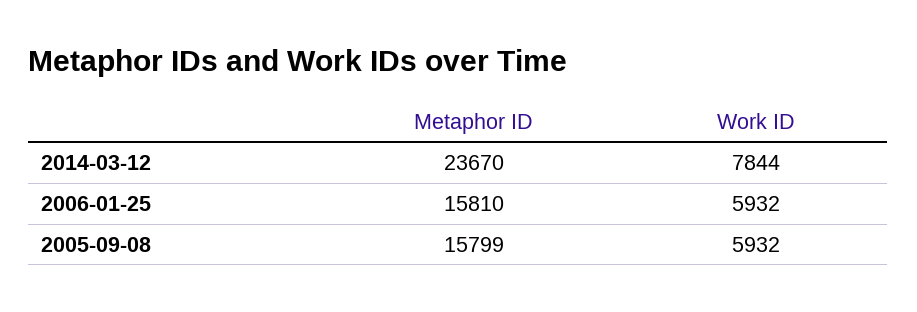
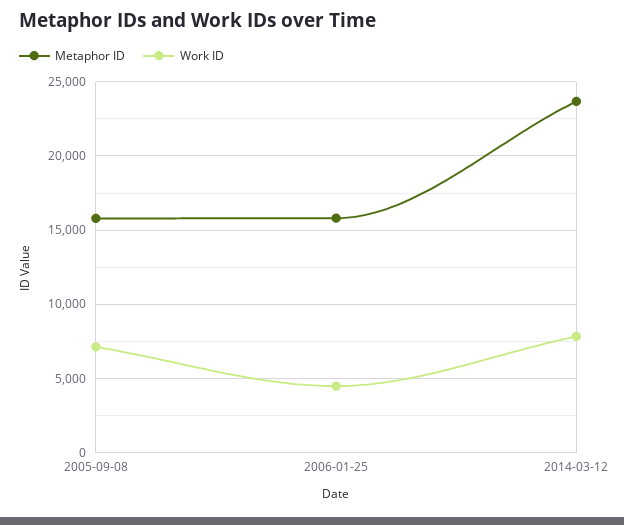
Work ID, 2006-01-25: 5932 -> 4500
Work ID, 2005-09-08: 5932 -> 7000

